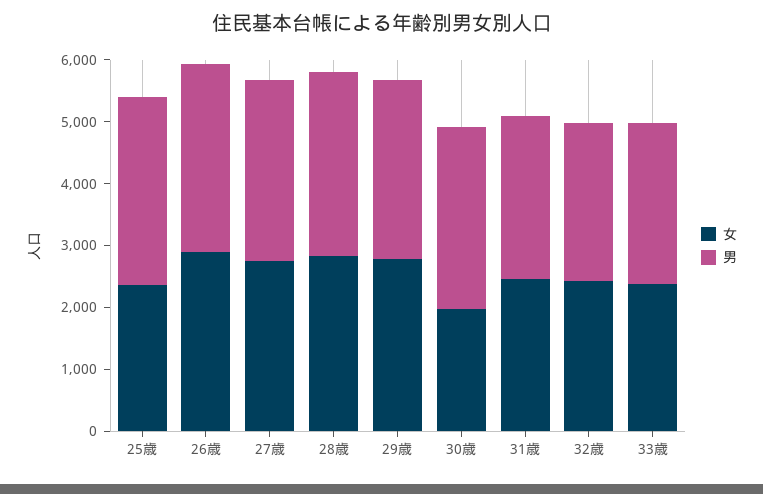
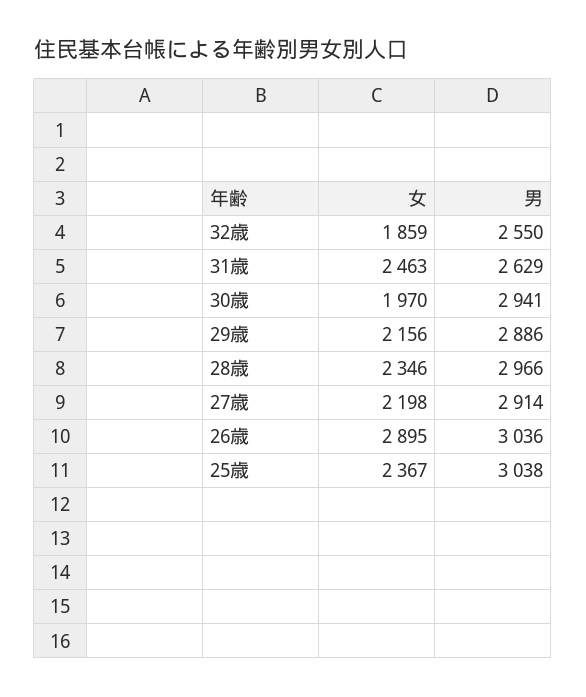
女, 27歳: 2800 -> 2198
女, 28歳: 2800 -> 2346
女, 29歳: 2800 -> 2156
女, 32歳: 2400 -> 1859
女, 33歳: 2400 -> none
男, 33歳: 2600 -> none

